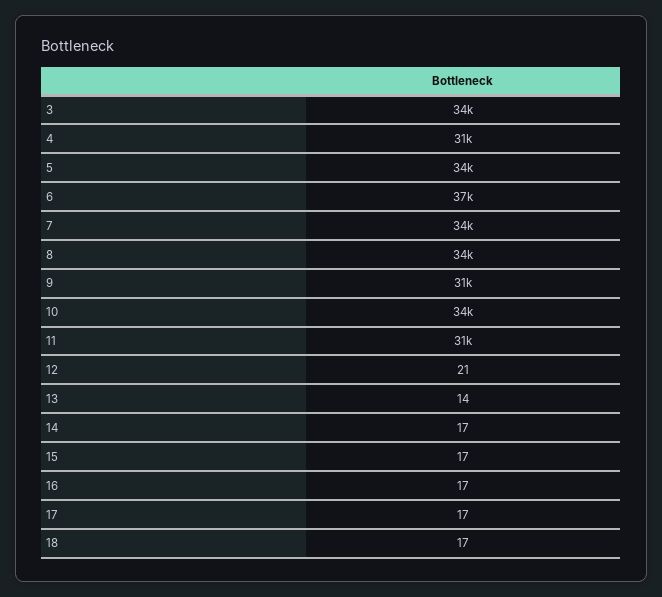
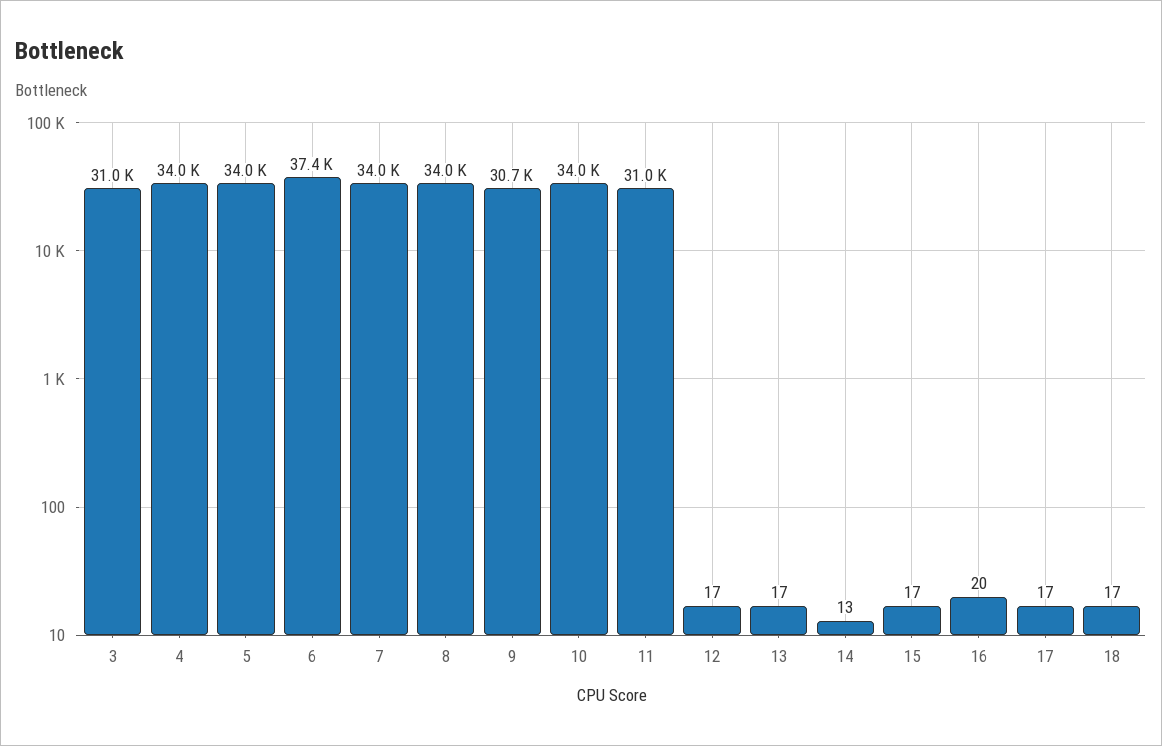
3: 34000 -> 31000
4: 31000 -> 34000
12: 21 -> 17
13: 14 -> 17
14: 17 -> 13
16: 17 -> 20

